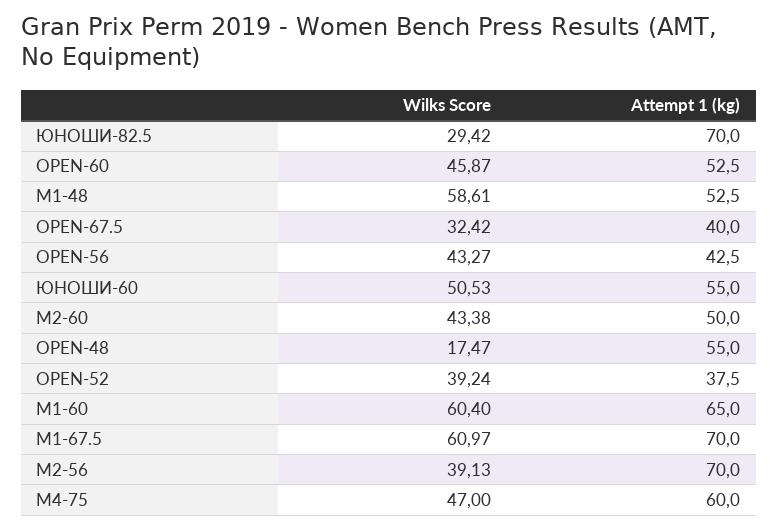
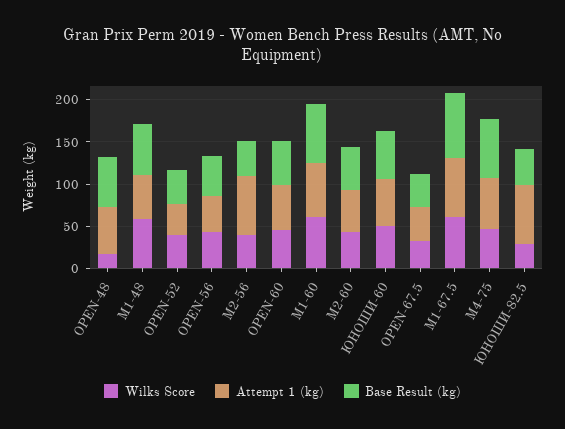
Base Result (kg), OPEN-48: none -> 60
Base Result (kg), М1-48: none -> 60
Base Result (kg), OPEN-52: none -> 40
Base Result (kg), OPEN-56: none -> 50
Base Result (kg), М2-56: none -> 40
Base Result (kg), OPEN-60: none -> 50
Base Result (kg), М1-60: none -> 70
Base Result (kg), М2-60: none -> 50
Base Result (kg), ЮНОШИ-60: none -> 60
Base Result (kg), OPEN-67.5: none -> 40
Base Result (kg), М1-67.5: none -> 80
Base Result (kg), М4-75: none -> 70
Base Result (kg), ЮНОШИ-82.5: none -> 40

